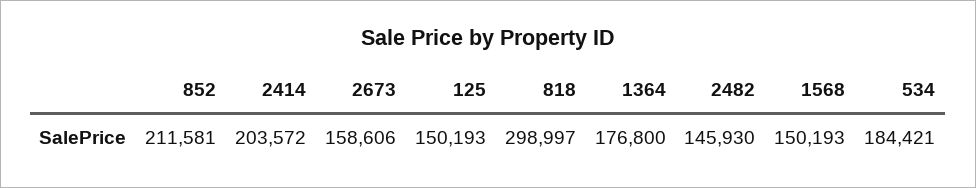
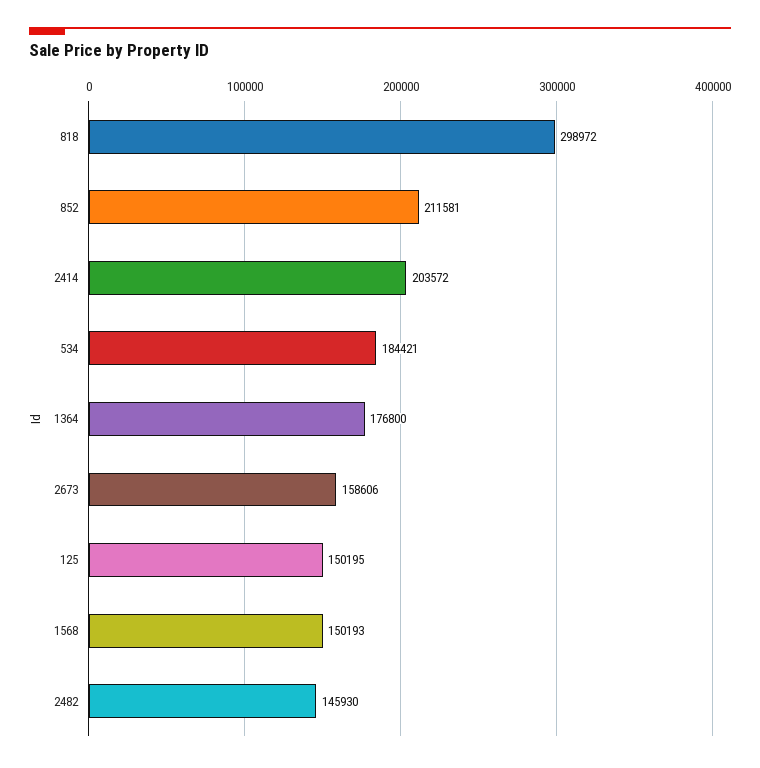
125: 150193 -> 150195
818: 298997 -> 298972

